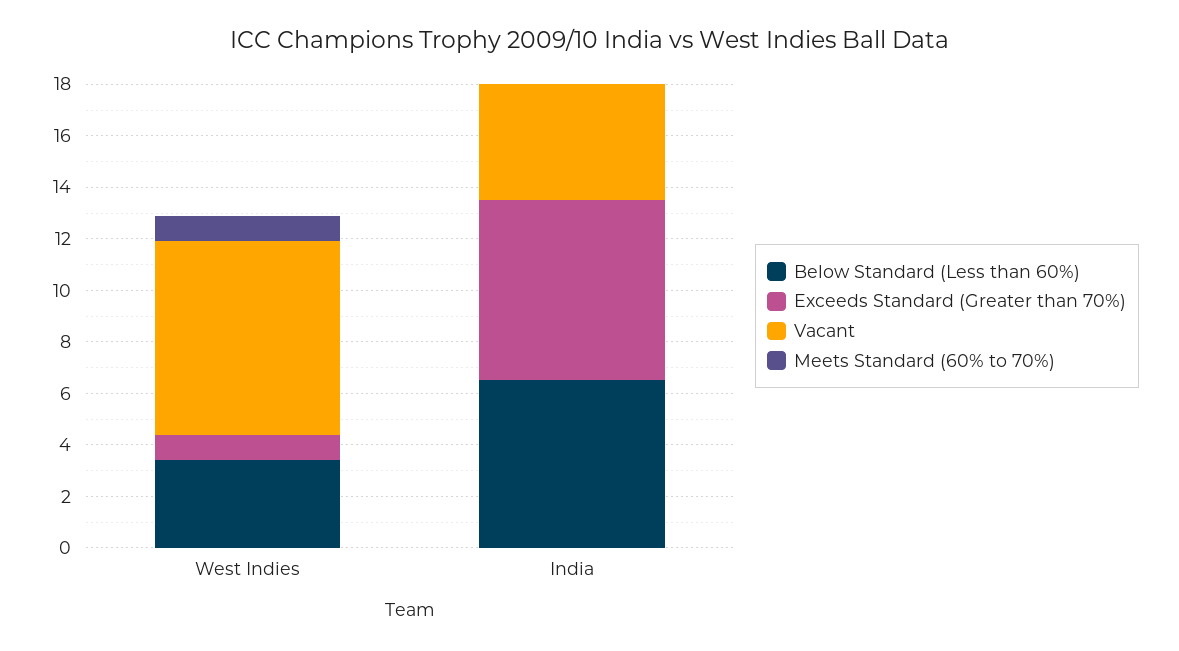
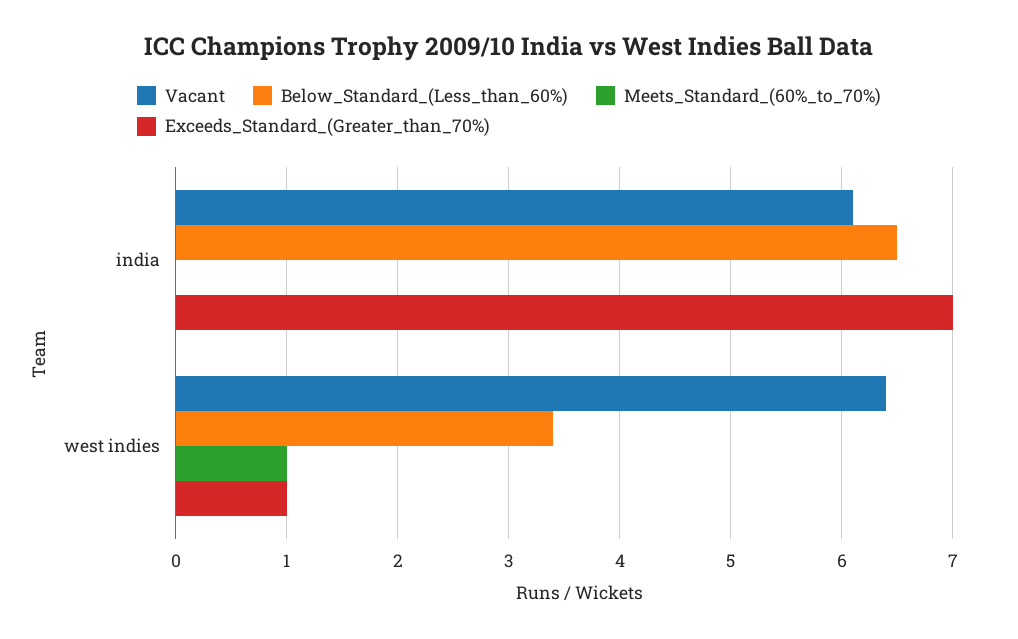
Vacant, West Indies: 7.5 -> 6.4
Vacant, India: 4.5 -> 6.1

